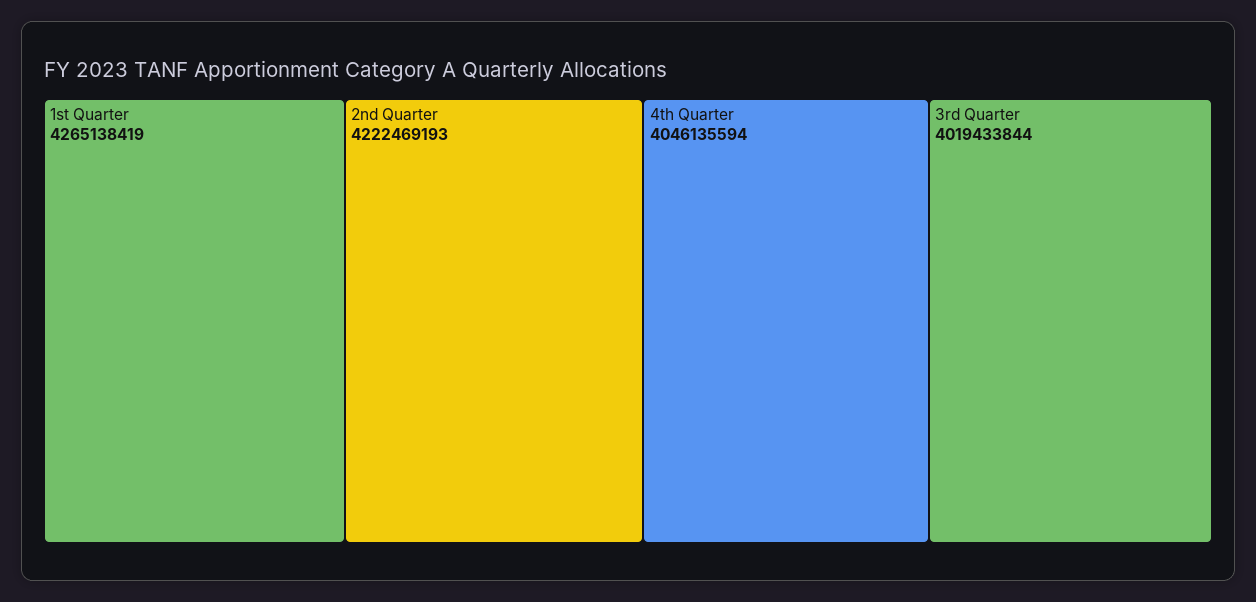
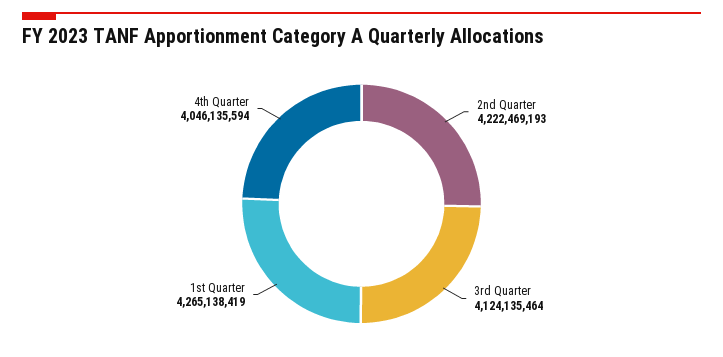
3rd Quarter: 4019433844 -> 4124135464

